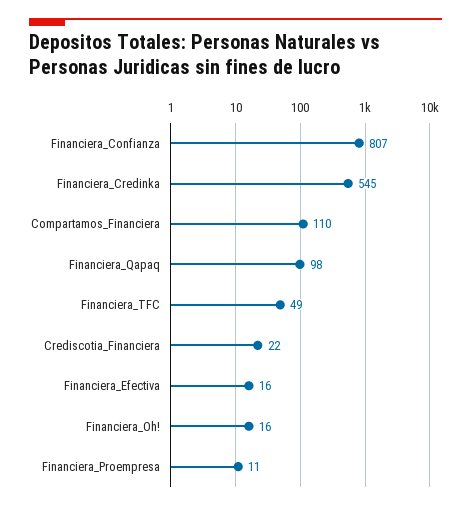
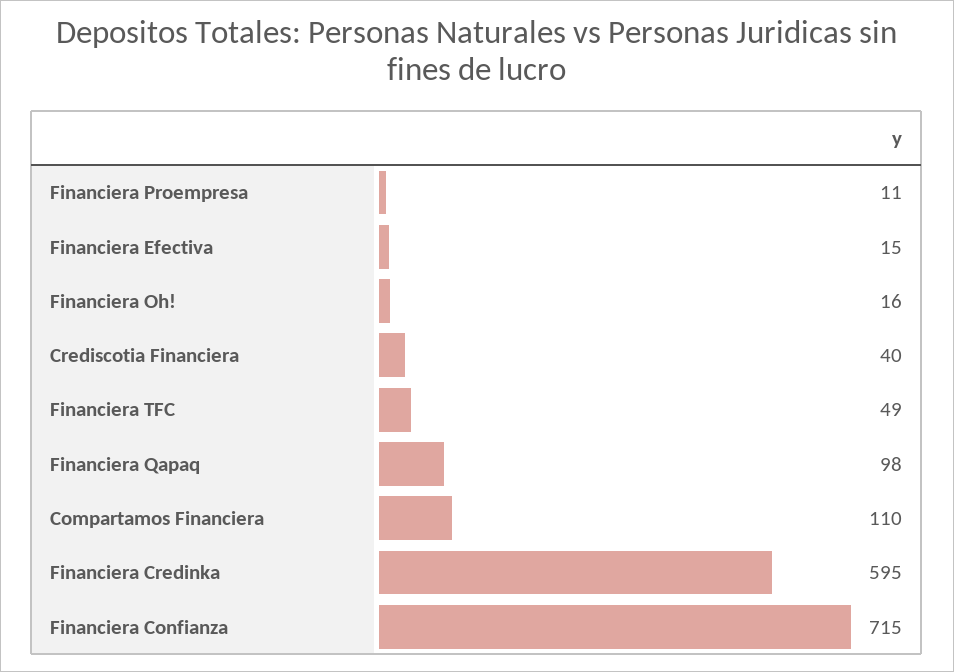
Financiera_Confianza: 807 -> 715
Financiera_Credinka: 545 -> 595
Crediscotia_Financiera: 22 -> 40
Financiera_Efectiva: 16 -> 15

